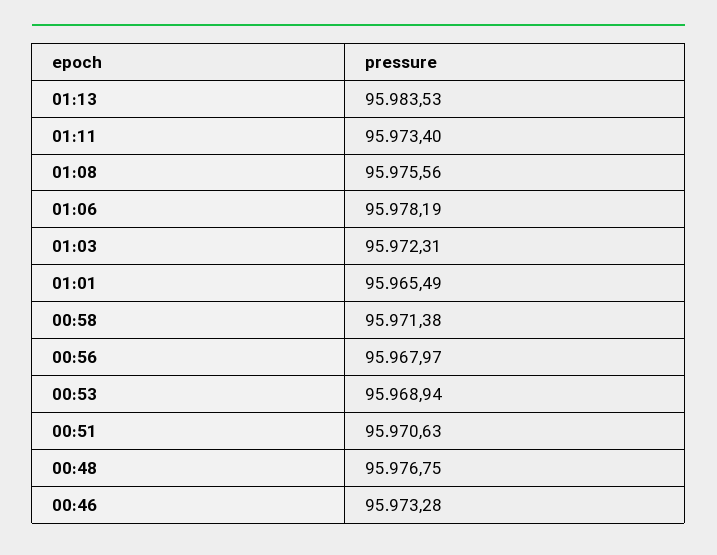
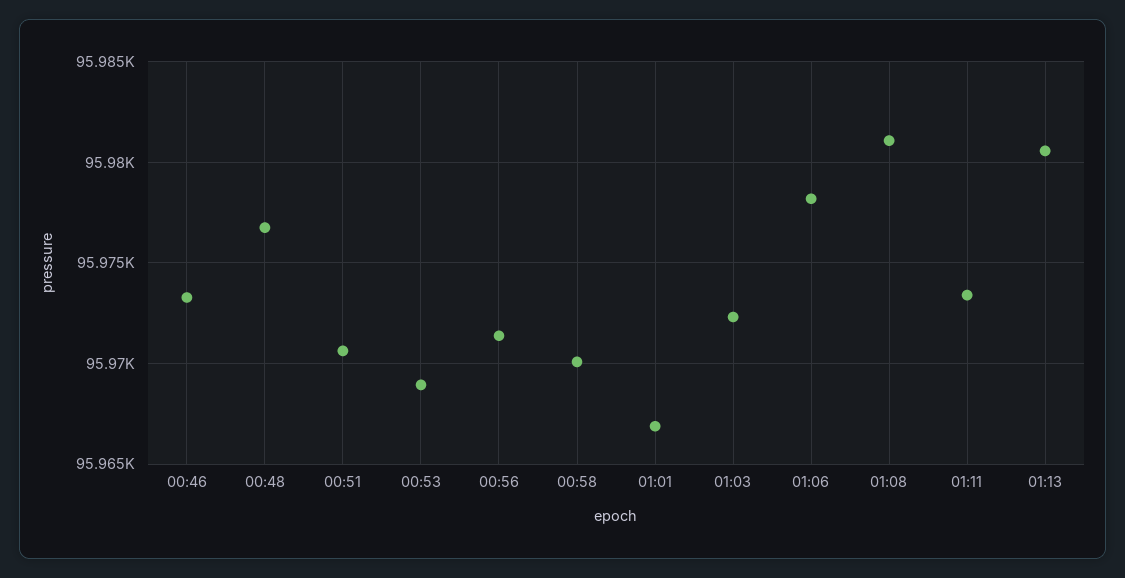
01:13: 95983.53 -> 95980.5
01:08: 95975.56 -> 95981
01:01: 95965.49 -> 95967
00:58: 95971.38 -> 95970
00:56: 95967.97 -> 95971.5

